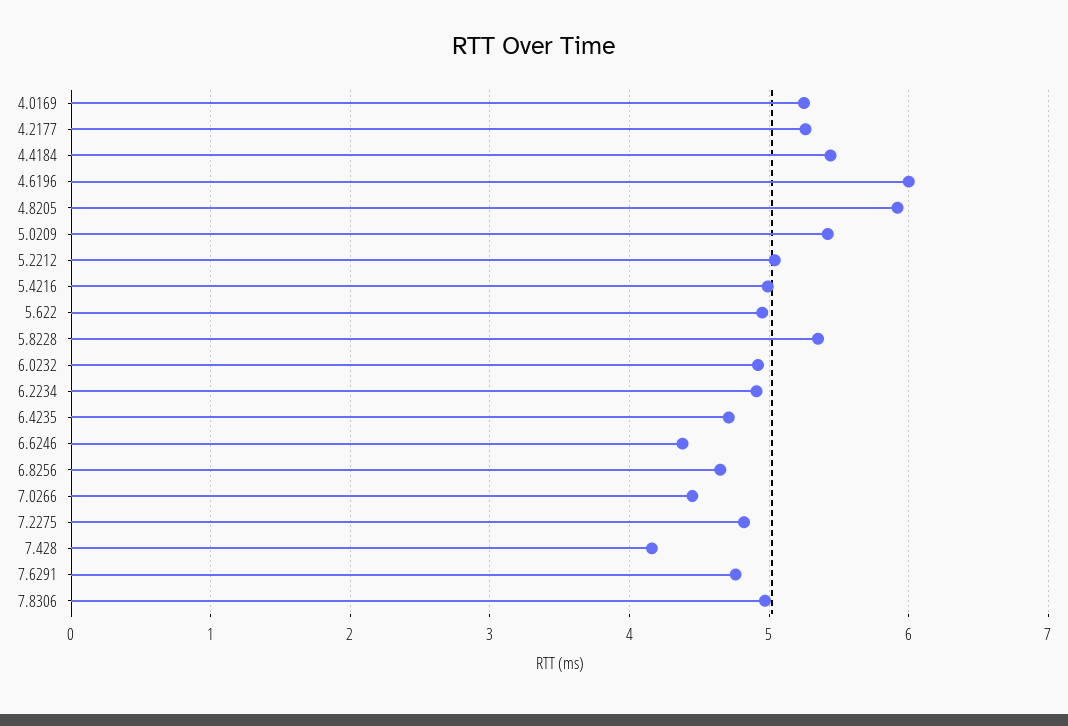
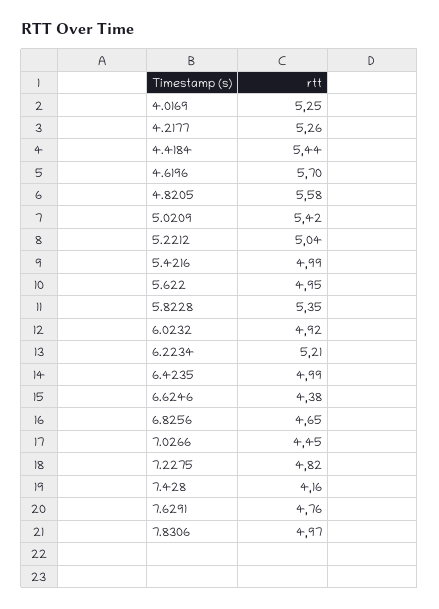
4.6196: 6 -> 5.7
4.8205: 5.9 -> 5.58
6.2234: 4.9 -> 5.21
6.4235: 4.7 -> 4.99

